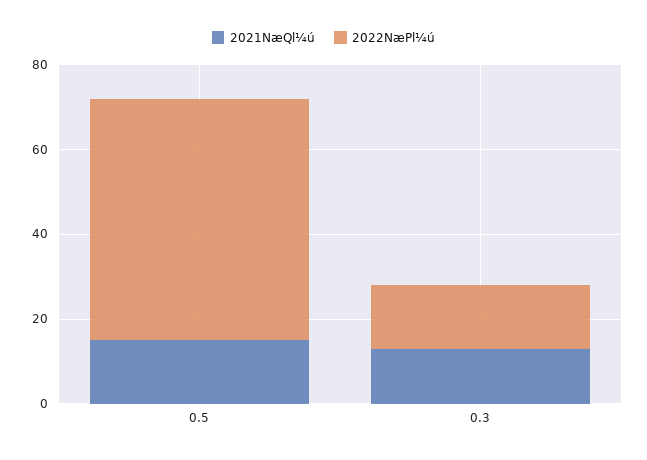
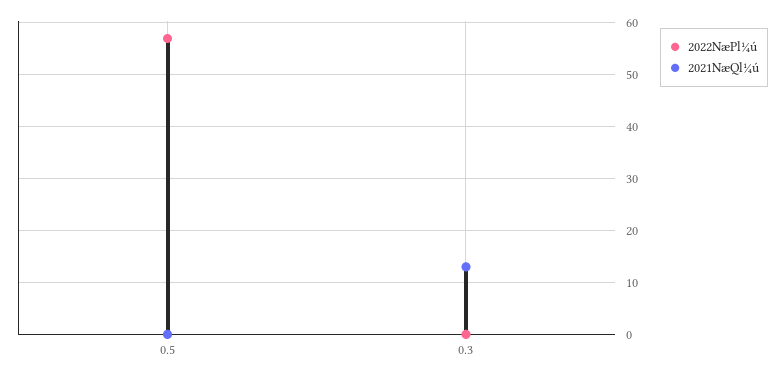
2021NæQl¼ú, 0.5: 15 -> 0
2022NæPl¼ú, 0.3: 15 -> 0

